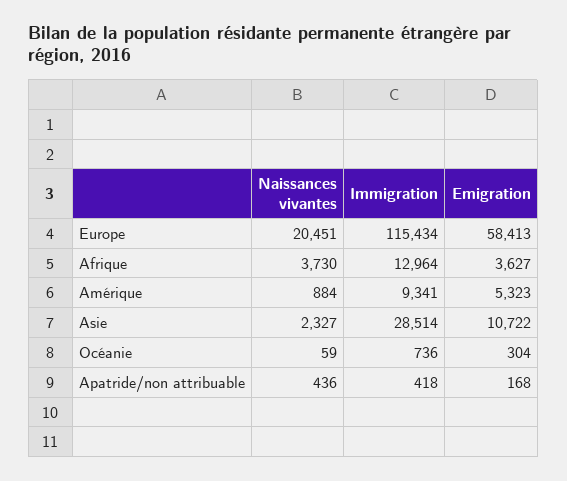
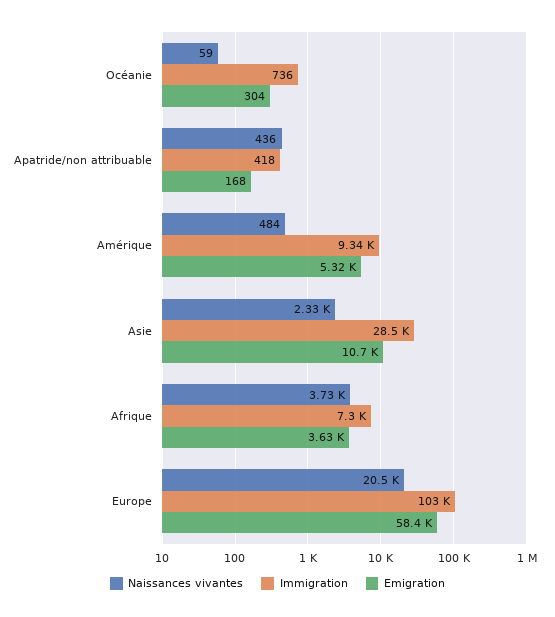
Immigration, Europe: 115434 -> 103000
Immigration, Afrique: 12964 -> 7300
Naissances vivantes, Amérique: 884 -> 484

